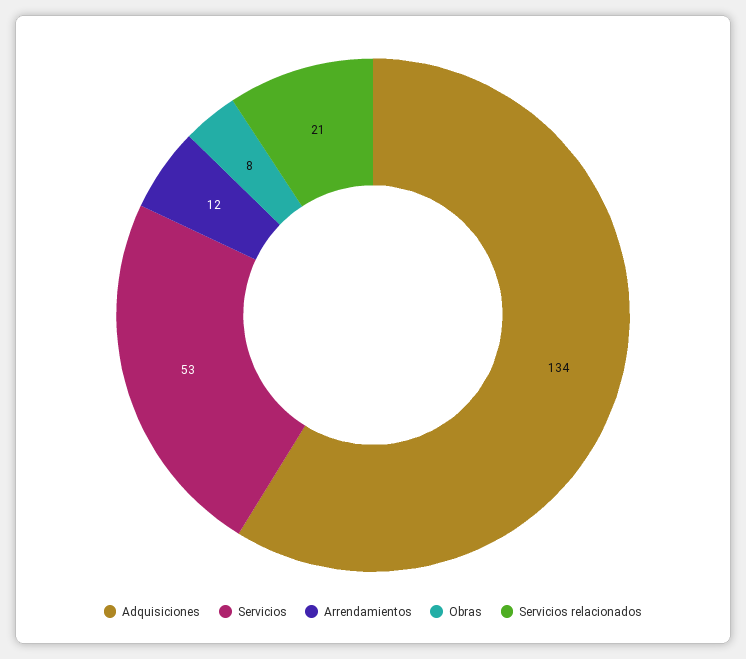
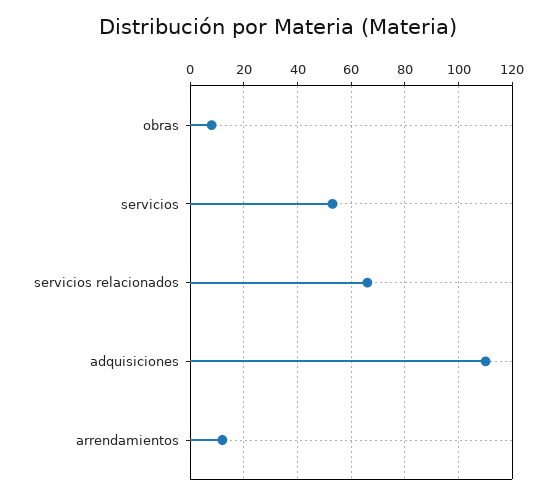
Adquisiciones: 134 -> 110
Servicios relacionados: 21 -> 65

